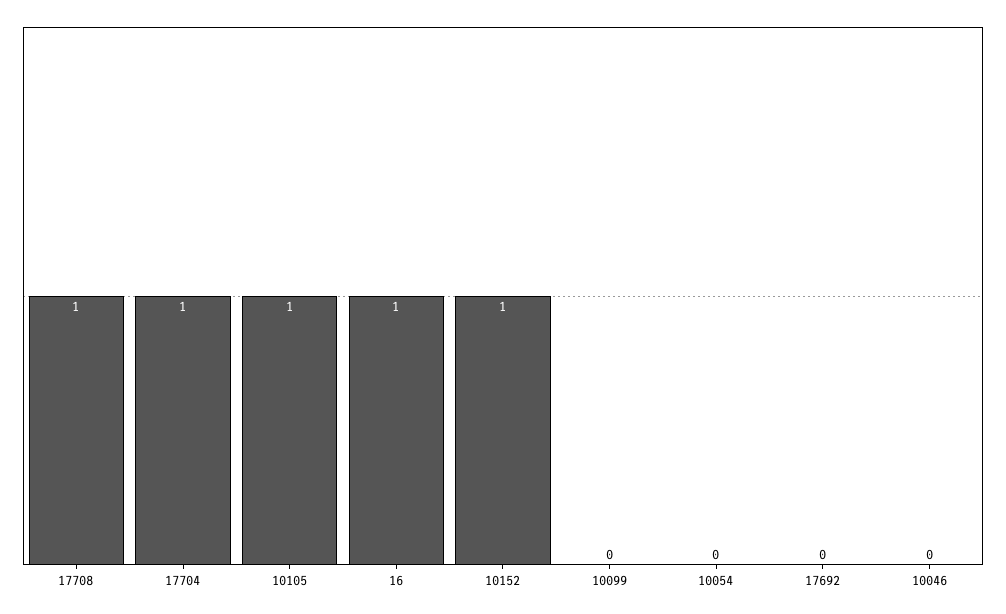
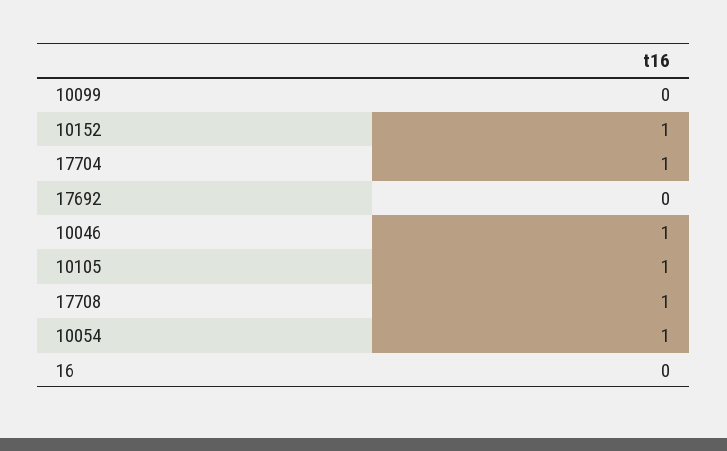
16: 1 -> 0
10054: 0 -> 1
10046: 0 -> 1

